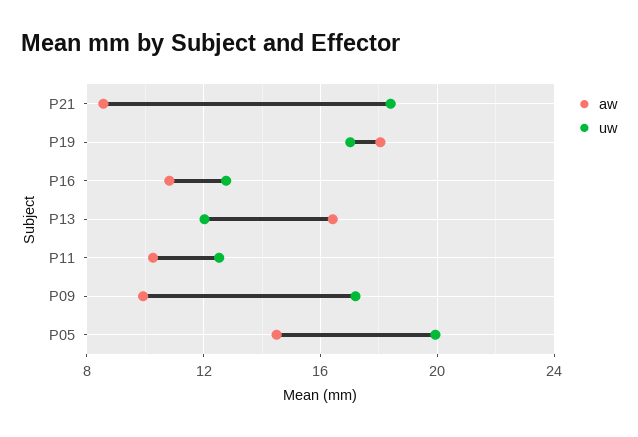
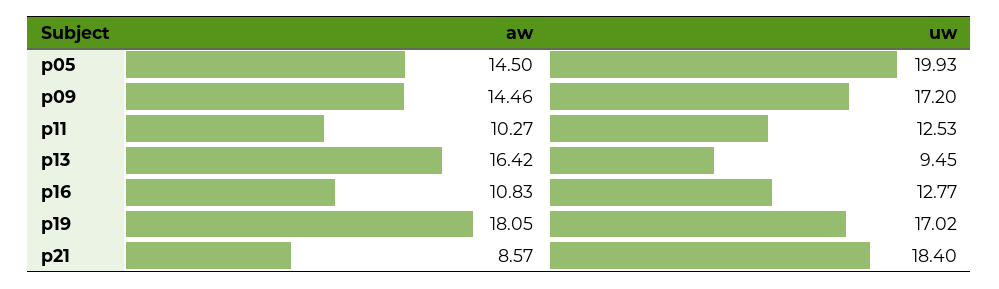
uw, P13: 12 -> 9.45
aw, P09: 10 -> 14.46

